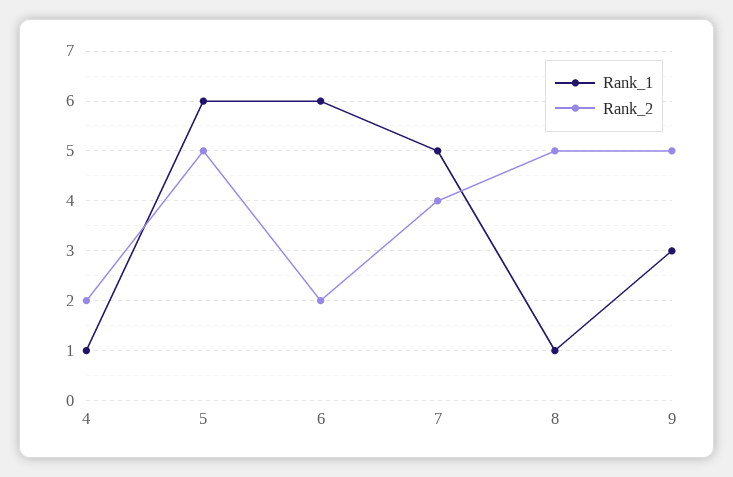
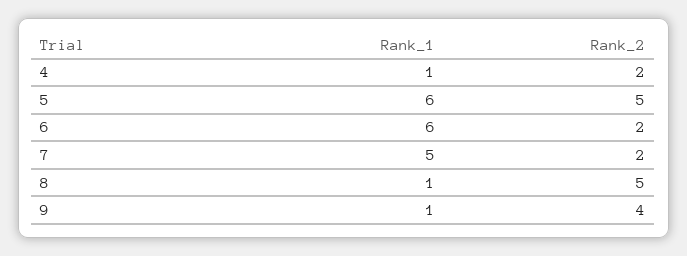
Rank_2, 7: 4 -> 2
Rank_1, 9: 3 -> 1
Rank_2, 9: 5 -> 4

